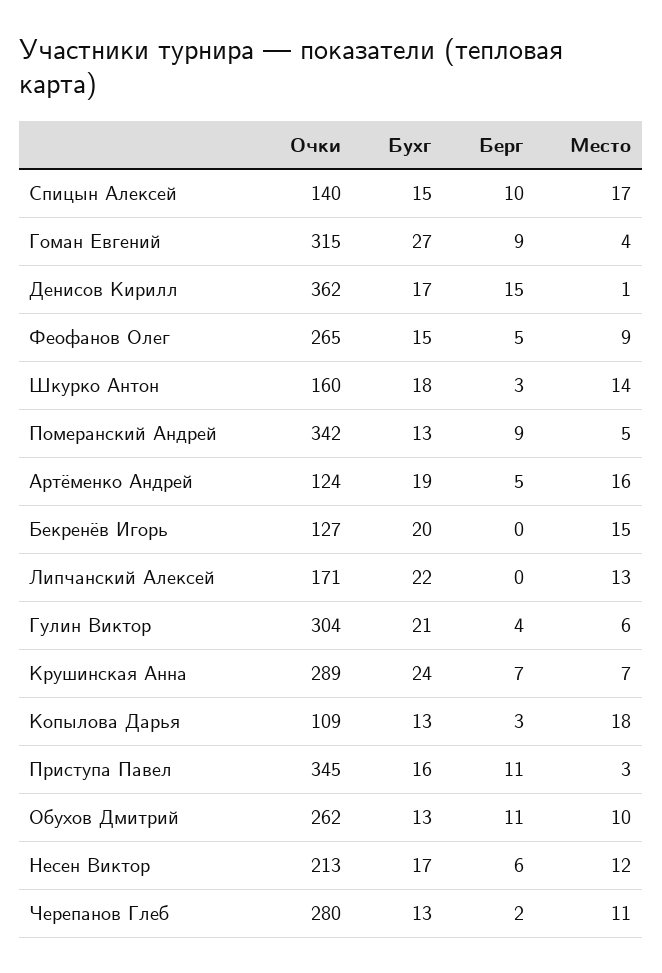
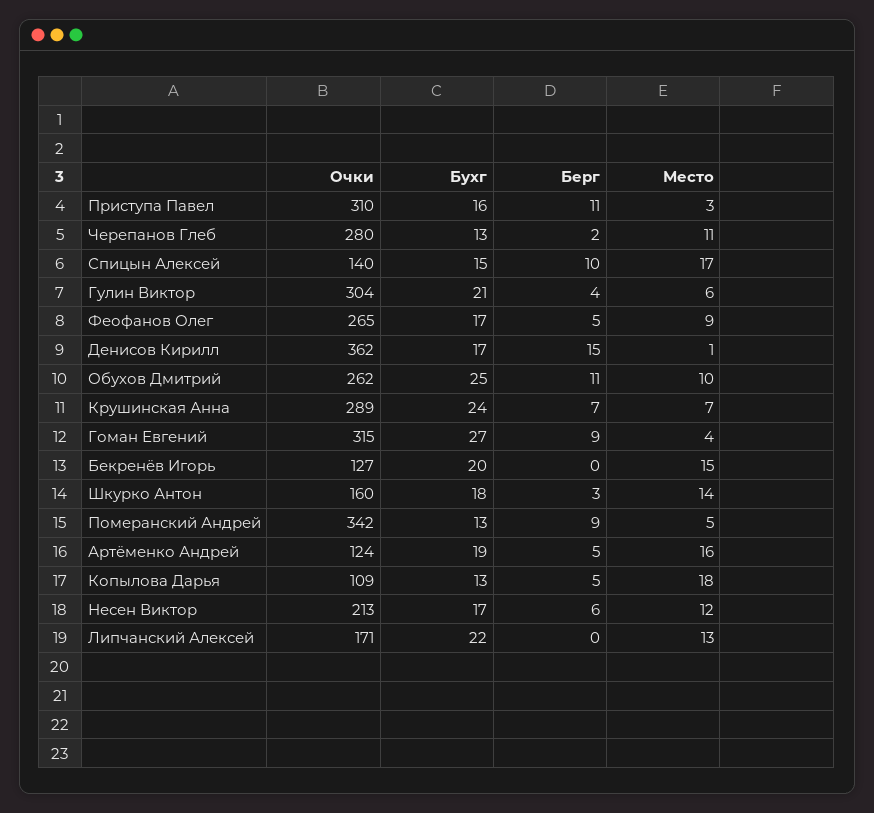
Бухг, Феофанов Олег: 15 -> 17
Берг, Копылова Дарья: 3 -> 5
Очки, Приступа Павел: 345 -> 310
Бухг, Обухов Дмитрий: 13 -> 25

